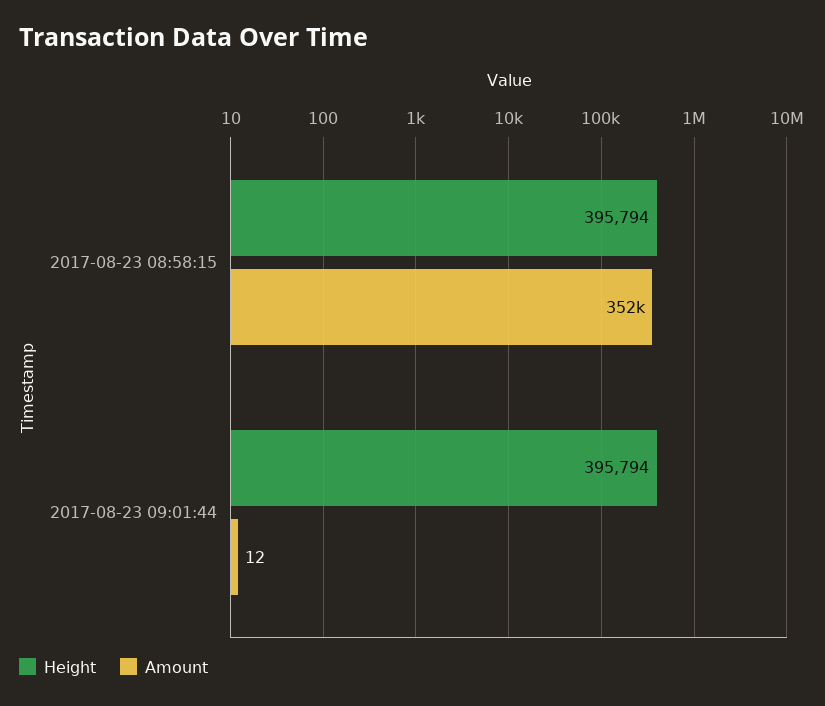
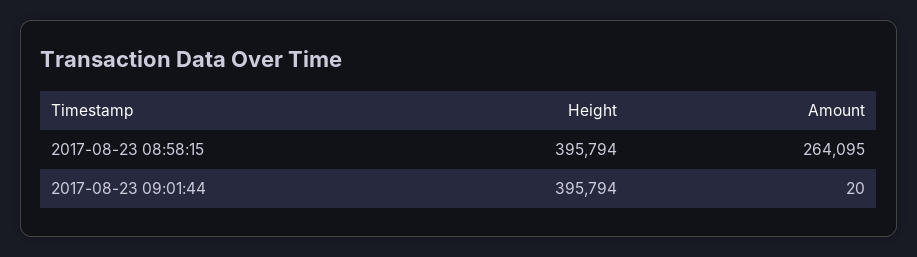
Amount, 2017-08-23 08:58:15: 352000 -> 264095
Amount, 2017-08-23 09:01:44: 12 -> 20

